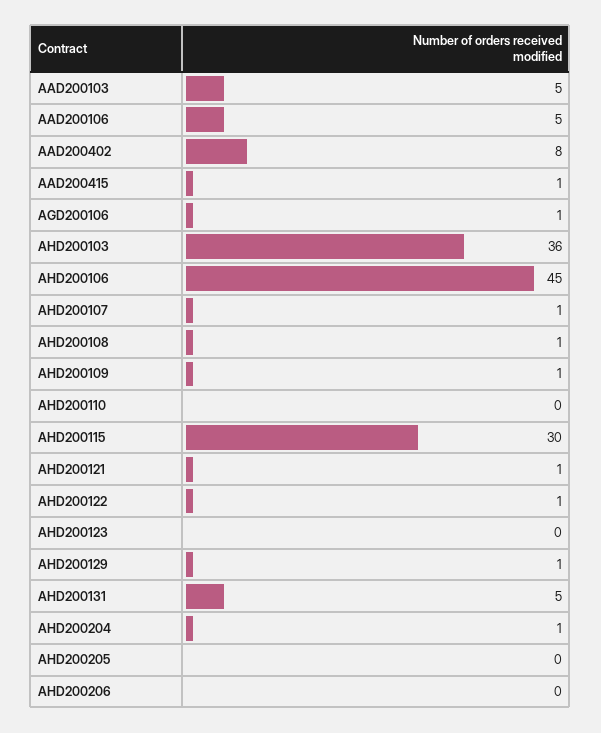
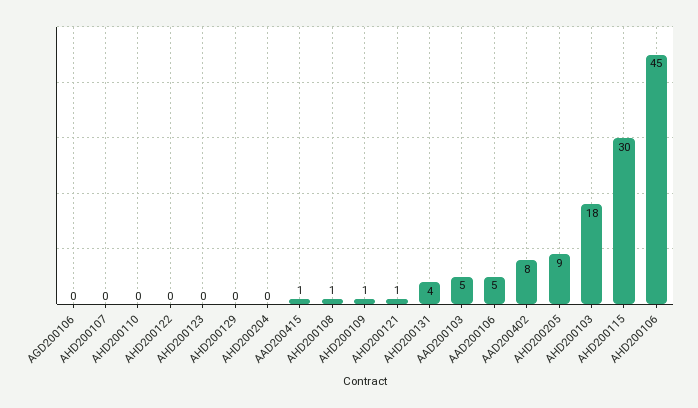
AGD200106: 1 -> 0
AHD200103: 36 -> 18
AHD200107: 1 -> 0
AHD200122: 1 -> 0
AHD200129: 1 -> 0
AHD200131: 5 -> 4
AHD200204: 1 -> 0
AHD200205: 0 -> 9
AHD200206: 0 -> none

